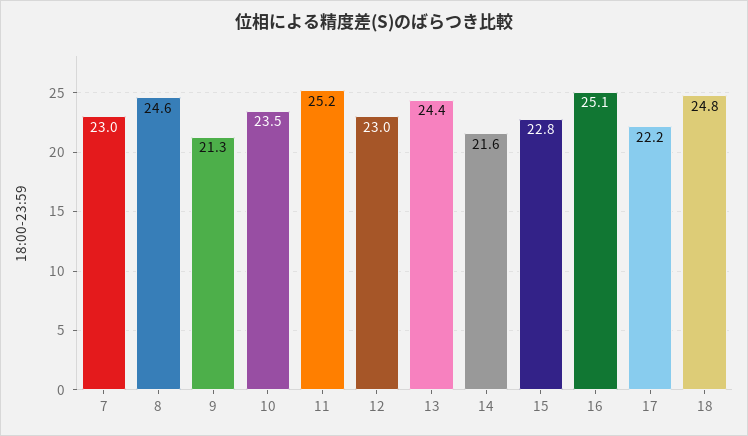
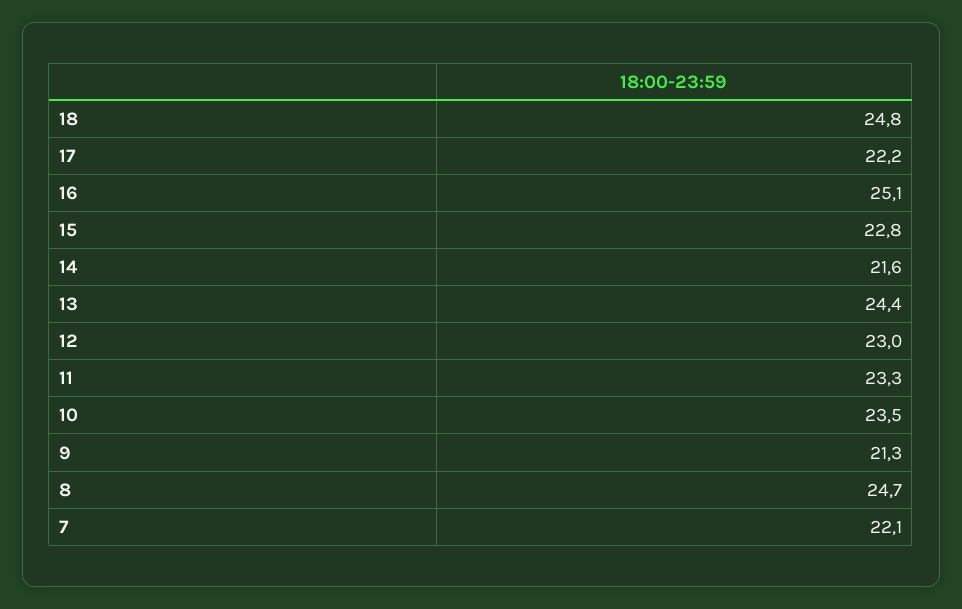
7: 23 -> 22.1
8: 24.6 -> 24.7
11: 25.2 -> 23.3

